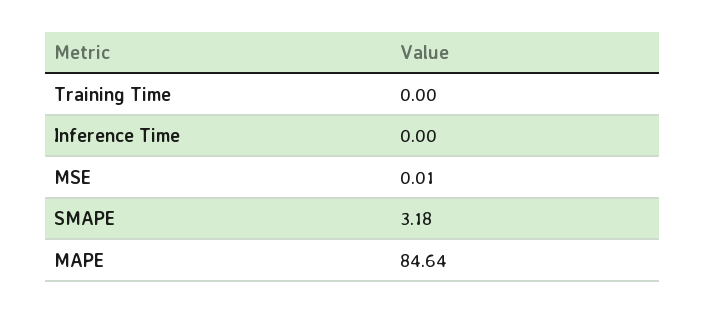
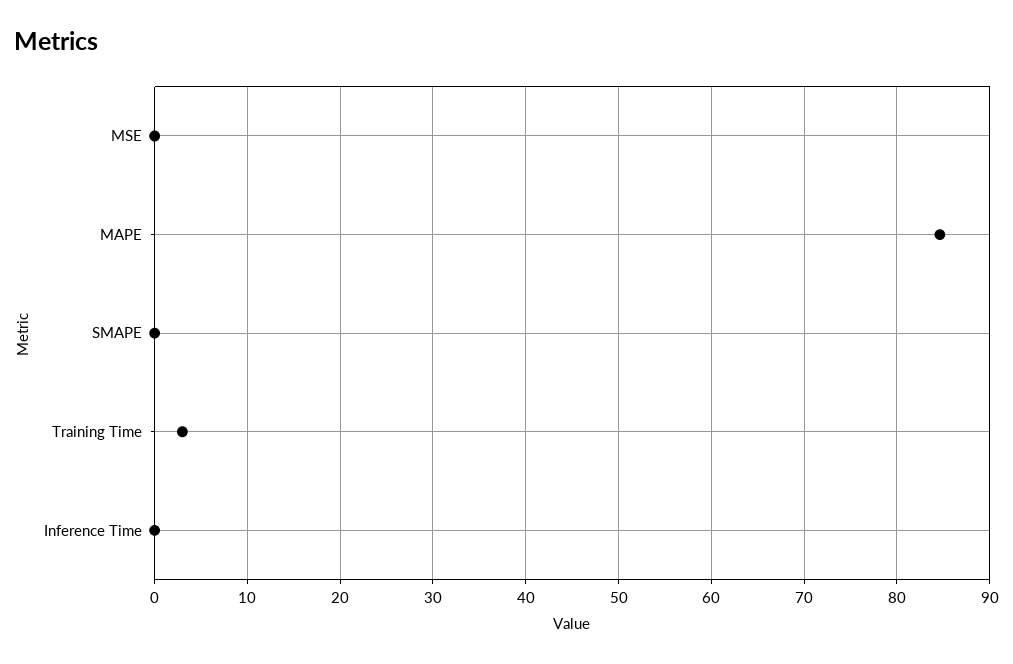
Training Time: 0 -> 3
SMAPE: 3.18 -> 0

